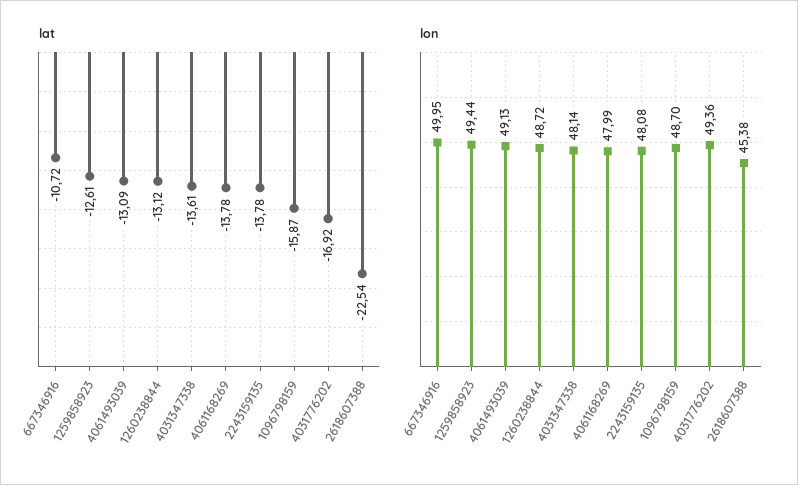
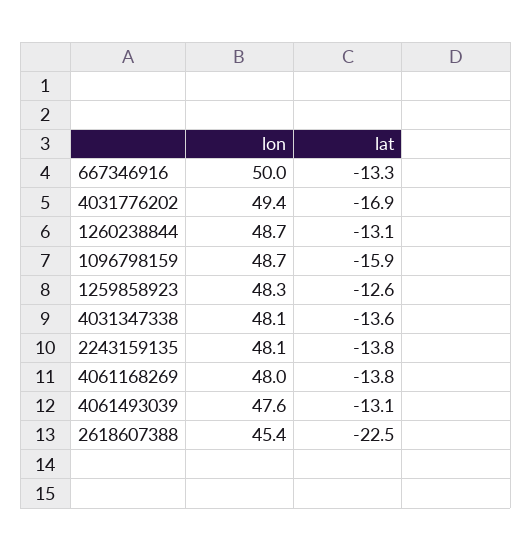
lat, 667346916: -10.72 -> -13.3
lon, 1259858923: 49.44 -> 48.3
lon, 4061493039: 49.13 -> 47.6

